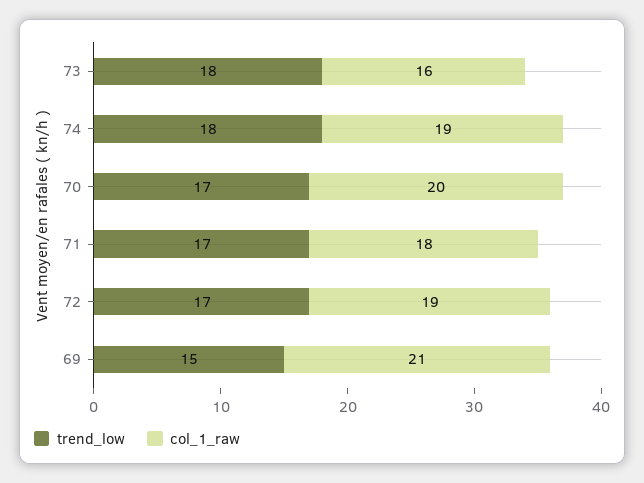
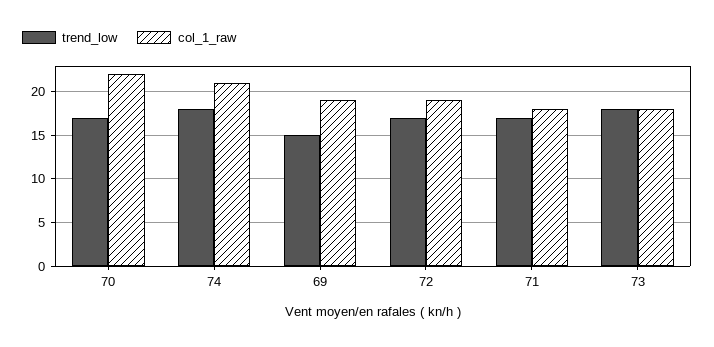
col_1_raw, 73: 16 -> 18
col_1_raw, 74: 19 -> 21
col_1_raw, 70: 20 -> 22
col_1_raw, 69: 21 -> 19

